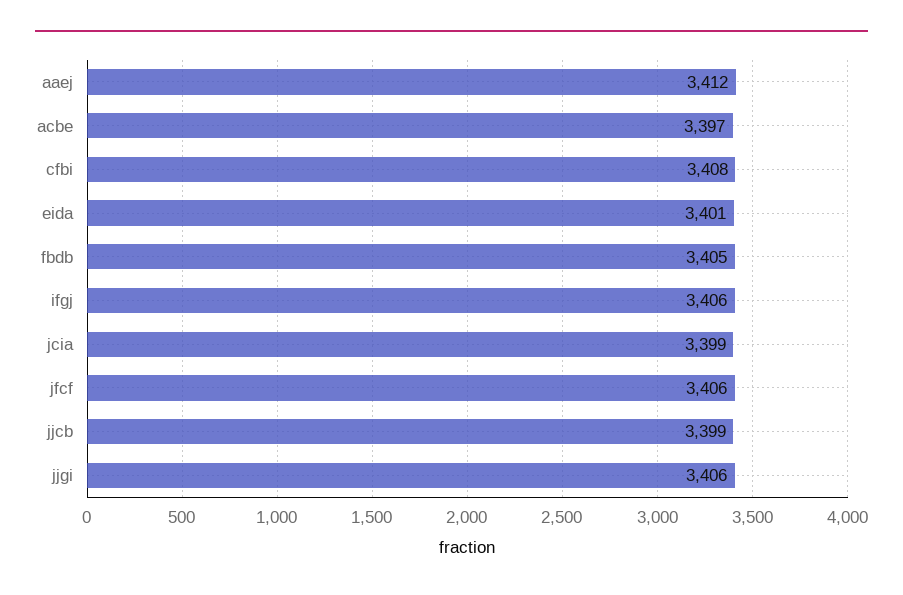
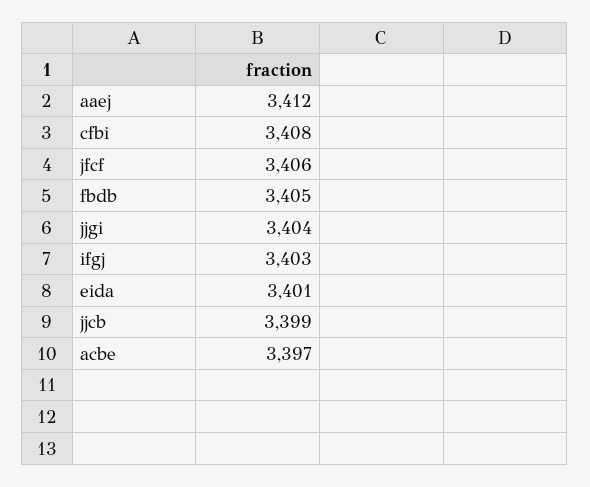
ifgj: 3406 -> 3403
jcia: 3399 -> none
jjgi: 3406 -> 3404

